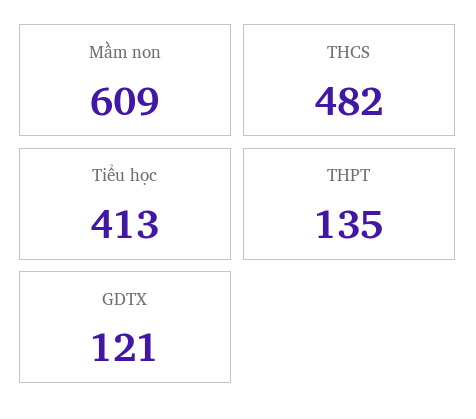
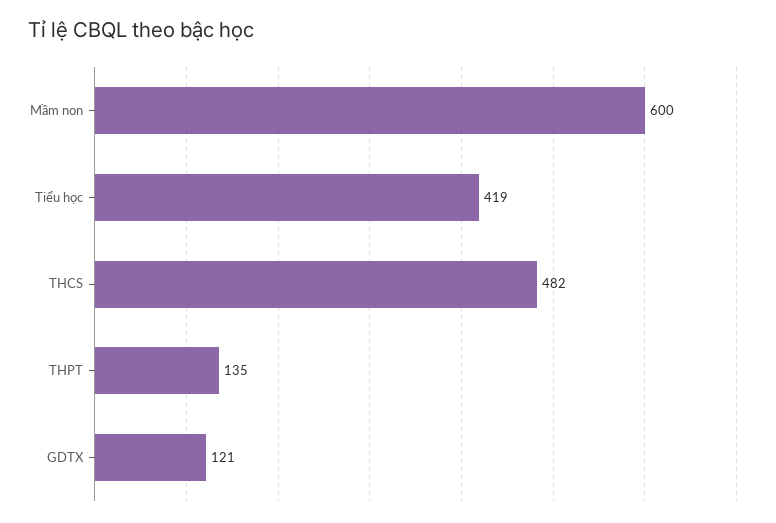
Mầm non: 609 -> 600
Tiểu học: 413 -> 419

